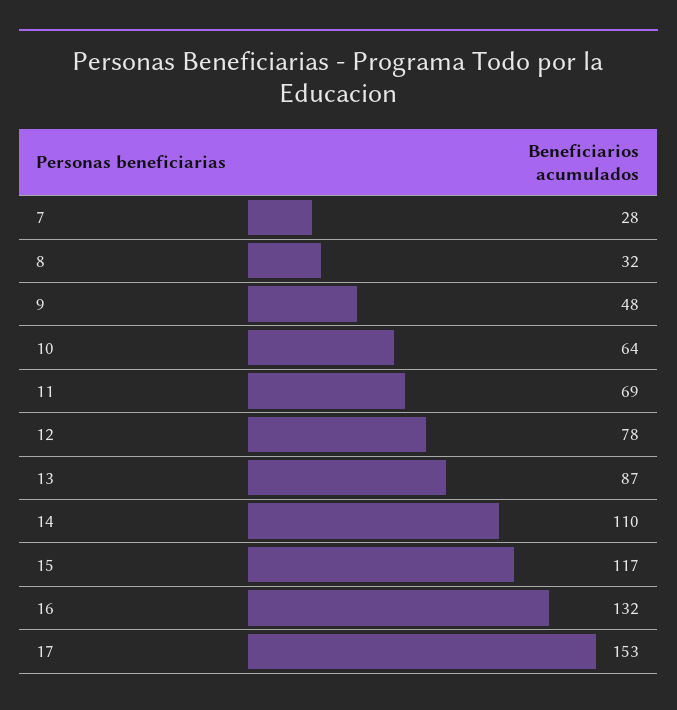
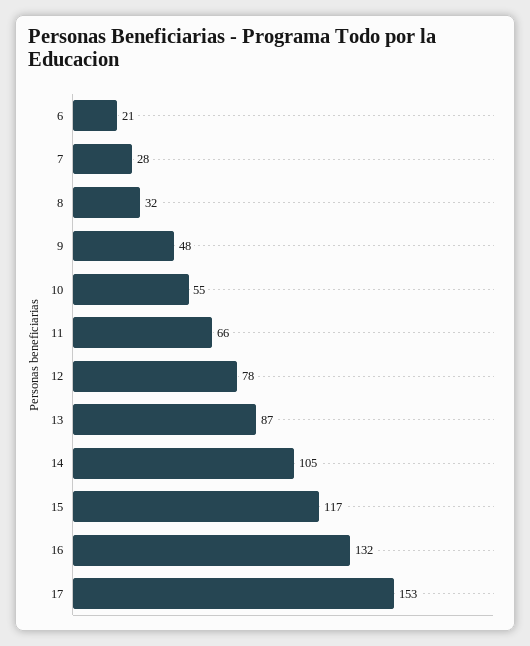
10: 64 -> 55
11: 69 -> 66
14: 110 -> 105
6: none -> 21

